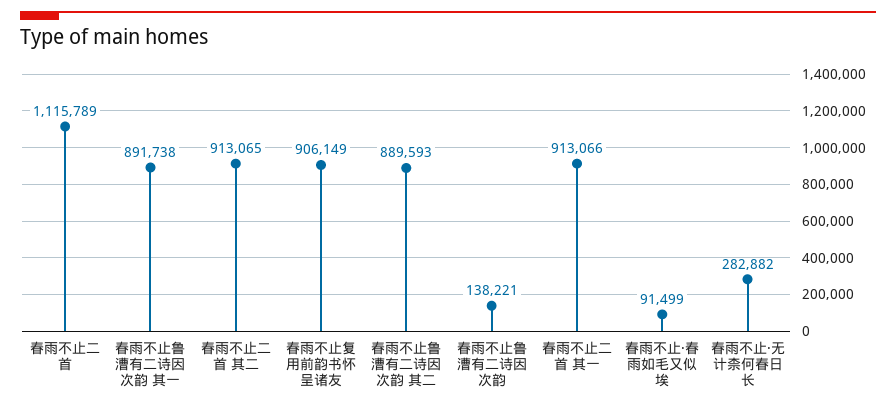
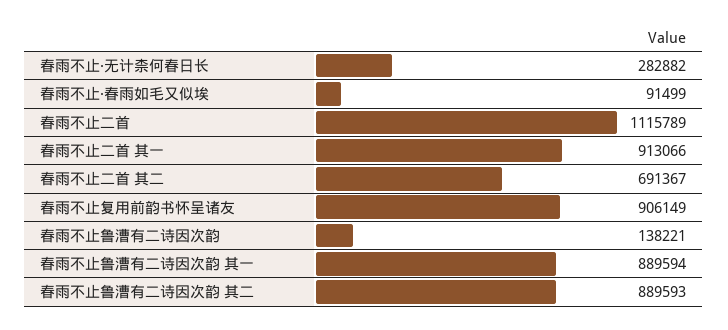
春雨不止鲁漕有二诗因次韵 其一: 891738 -> 889594
春雨不止二首 其二: 913065 -> 691367

